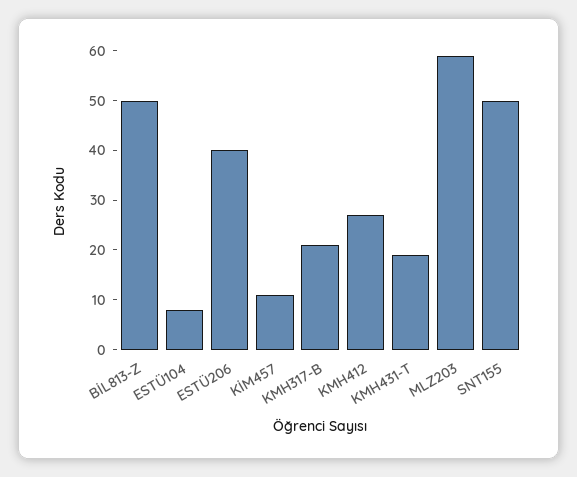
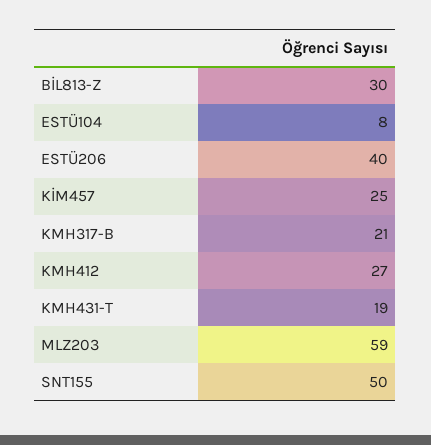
BİL813-Z: 50 -> 30
KİM457: 10 -> 25

